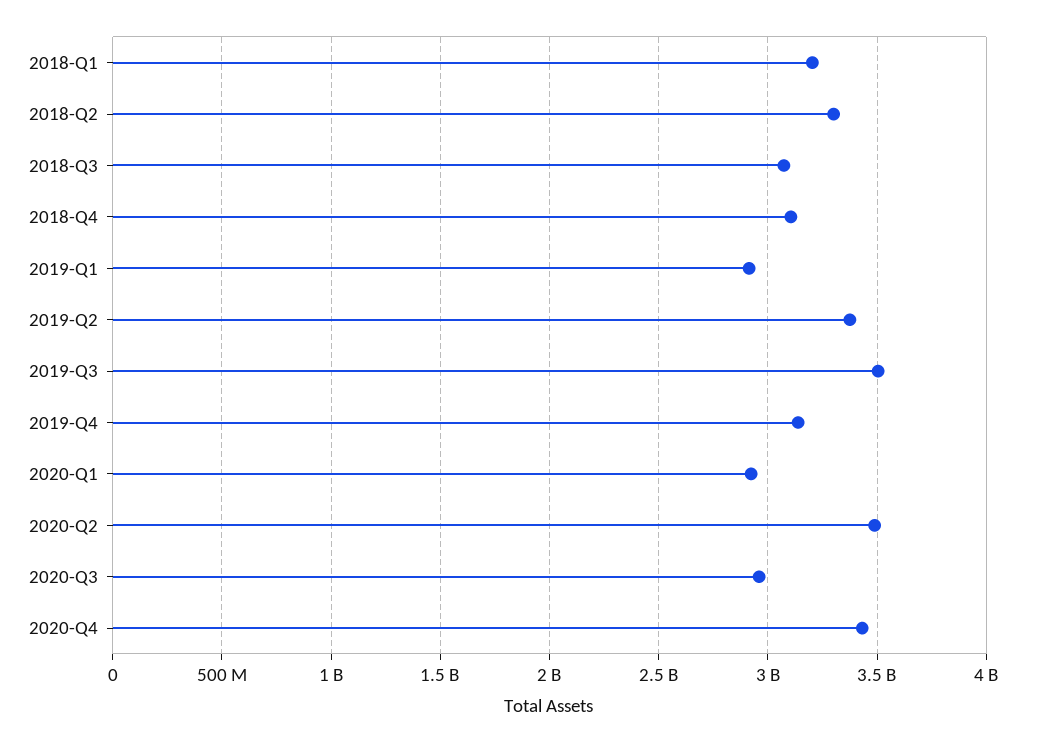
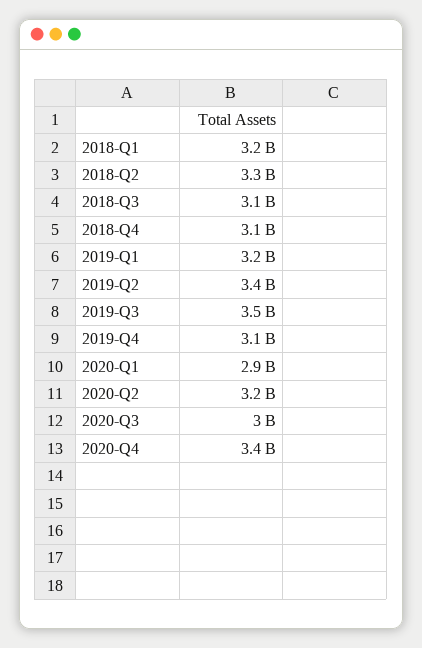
2019-Q1: 2900000000 -> 3200000000
2020-Q2: 3500000000 -> 3200000000

